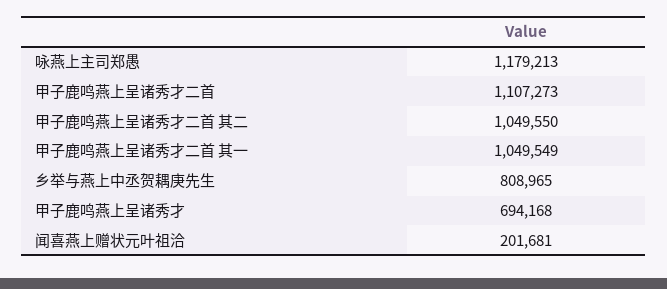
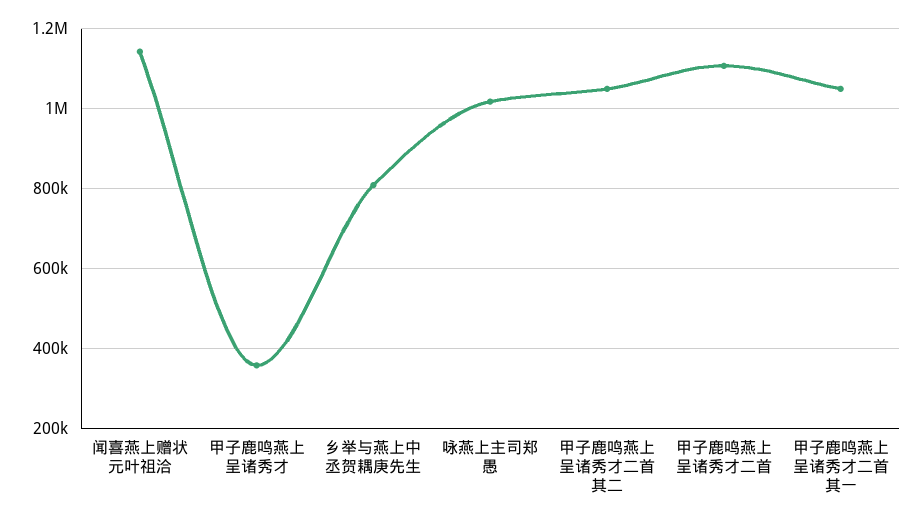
咏燕上主司郑愚: 1179213 -> 1020000
甲子鹿鸣燕上呈诸秀才: 694168 -> 360000
闻喜燕上赠状元叶祖洽: 201681 -> 1140000

